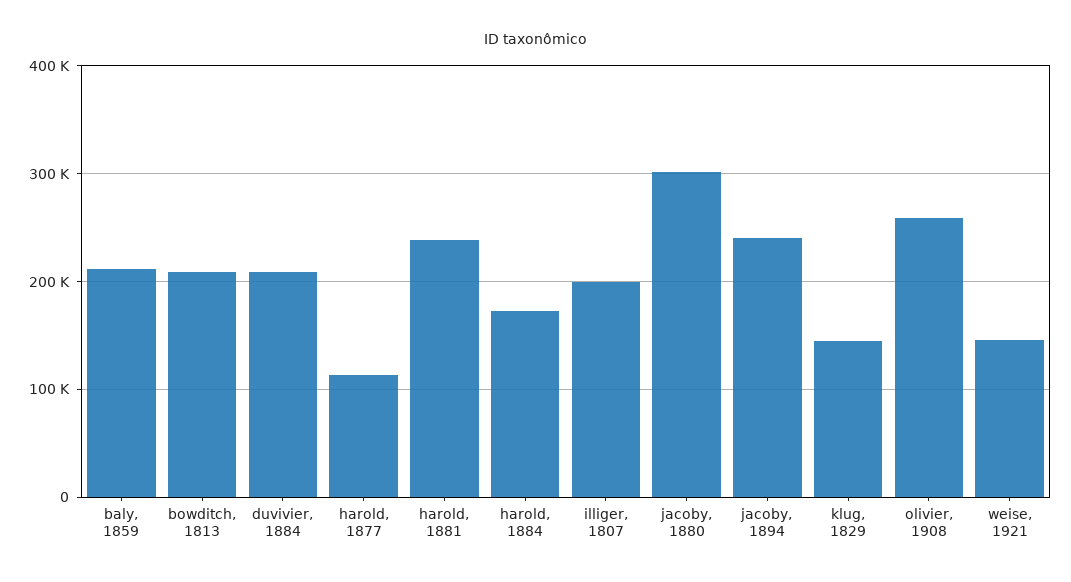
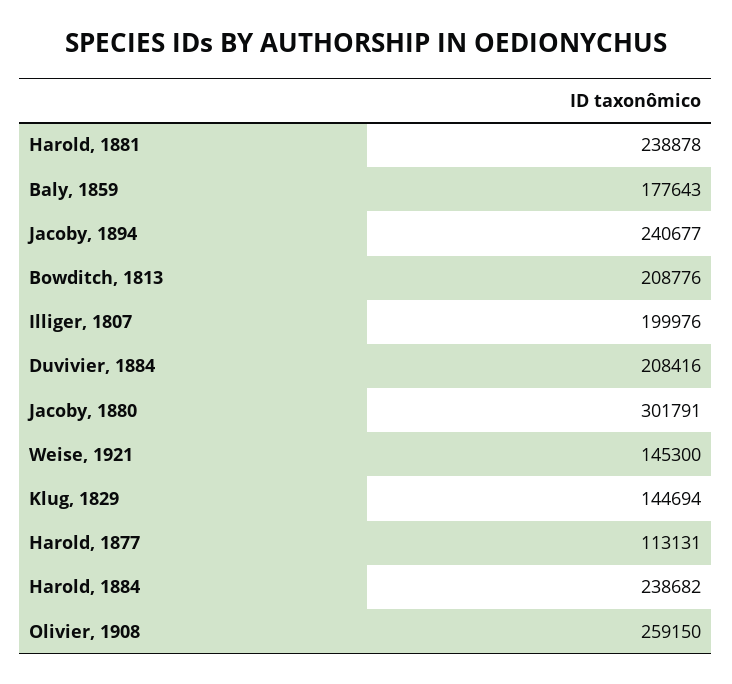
baly, 1859: 210000 -> 177643
harold, 1884: 170000 -> 238682

